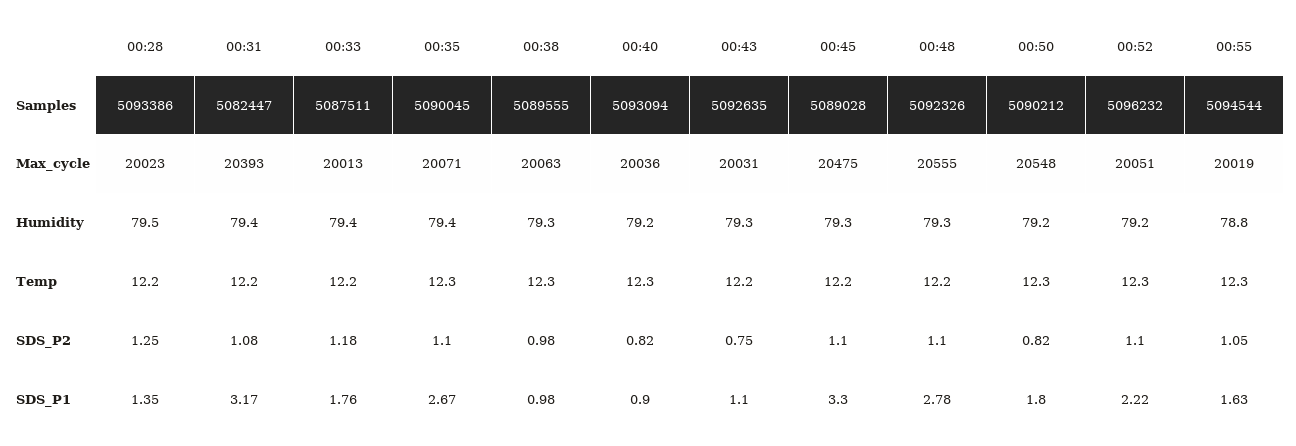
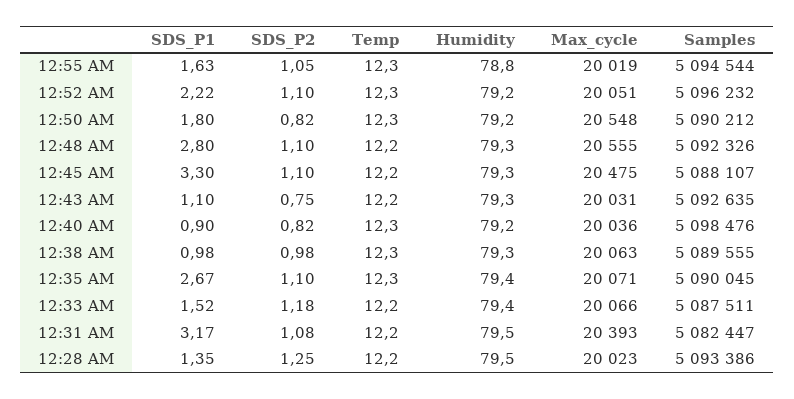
00:40, Samples: 5093094 -> 5098476
00:45, Samples: 5089028 -> 5088107
00:33, Max_cycle: 20013 -> 20066
00:31, Humidity: 79.4 -> 79.5
00:33, SDS_P1: 1.76 -> 1.52
00:48, SDS_P1: 2.78 -> 2.8

